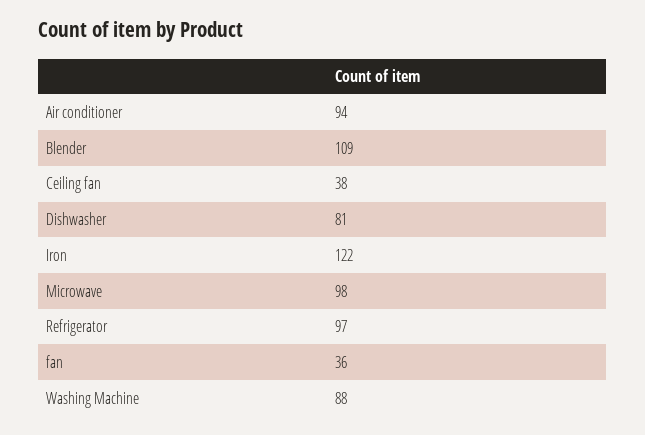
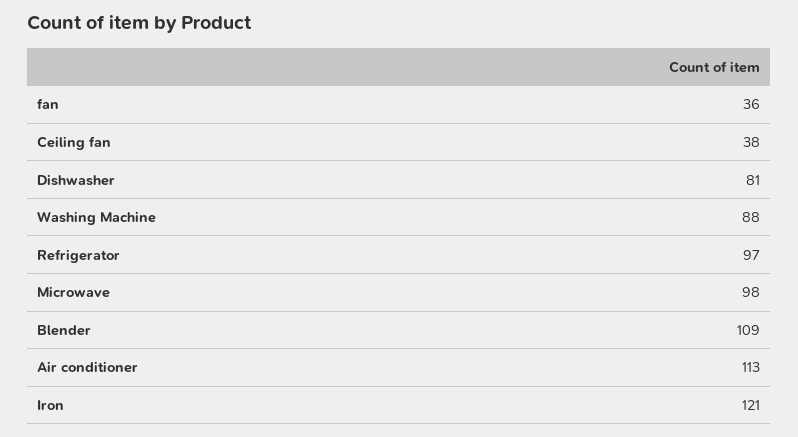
Air conditioner: 94 -> 113
Iron: 122 -> 121

